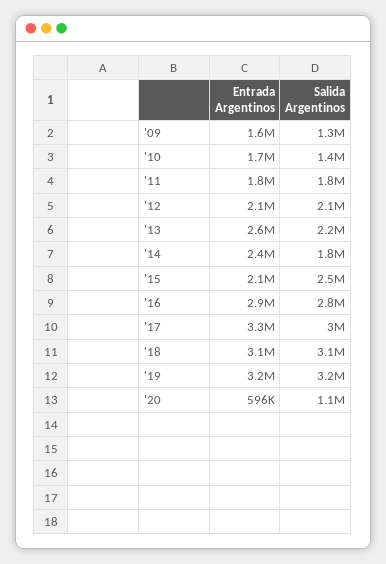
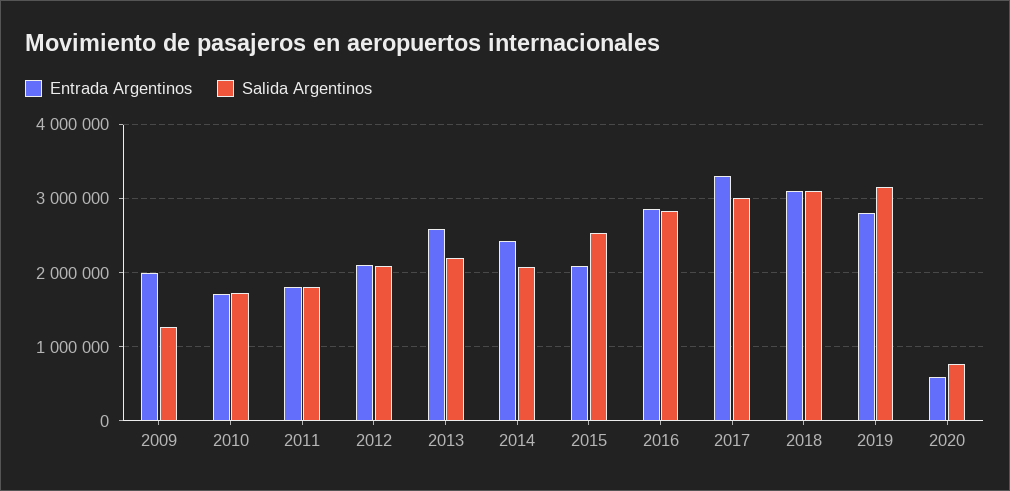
Entrada Argentinos, '09: 1600000 -> 2000000
Salida Argentinos, '10: 1400000 -> 1700000
Salida Argentinos, '14: 1800000 -> 2100000
Entrada Argentinos, '19: 3200000 -> 2800000
Salida Argentinos, '20: 1100000 -> 800000

